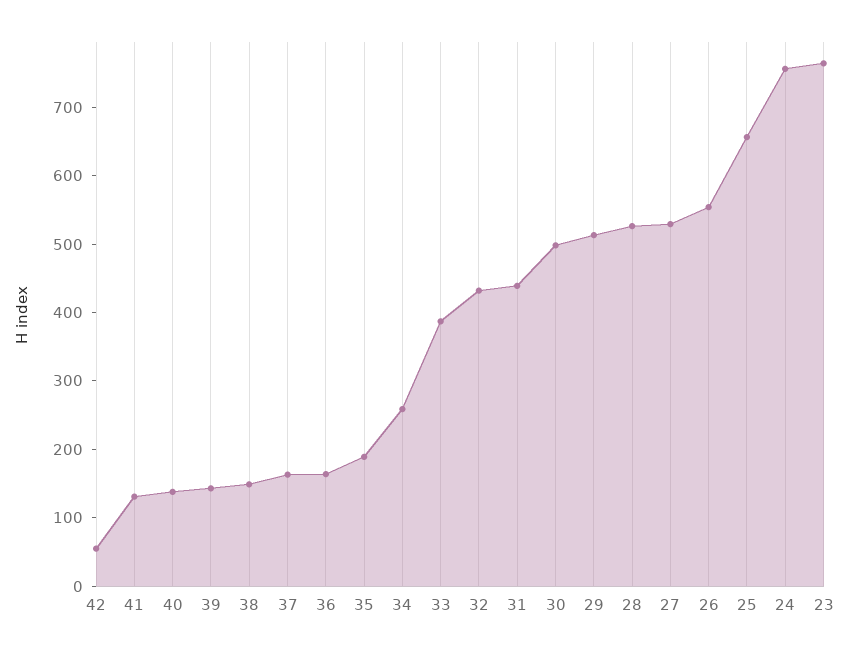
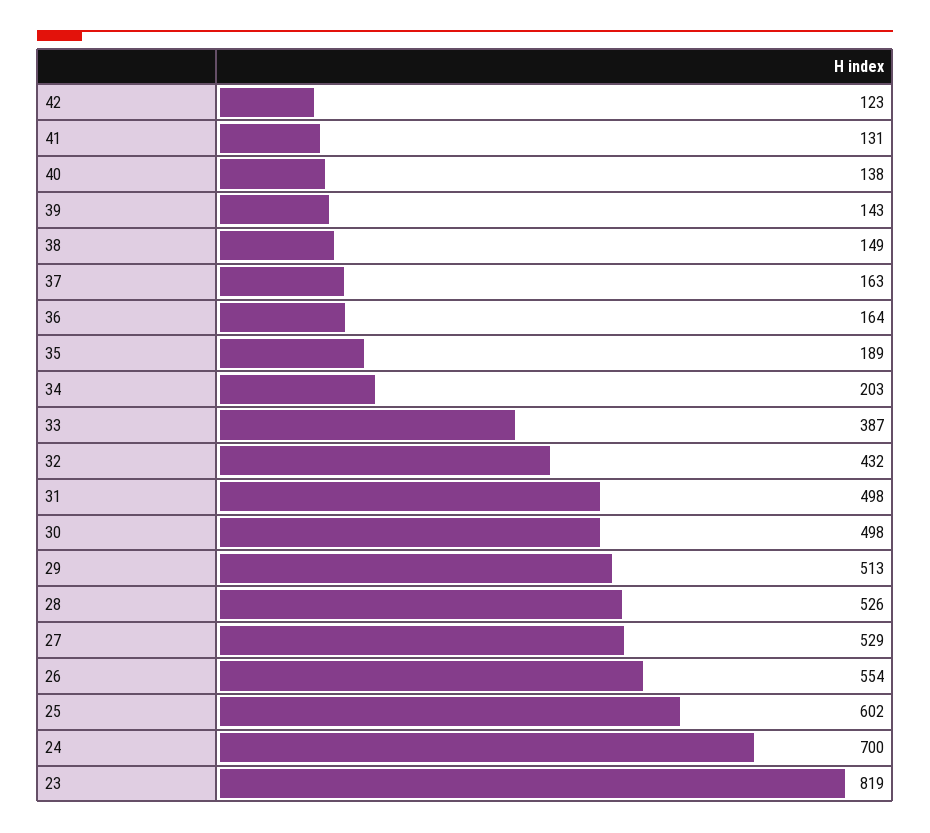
42: 60 -> 123
34: 260 -> 203
31: 440 -> 498
25: 660 -> 602
24: 760 -> 700
23: 760 -> 819

